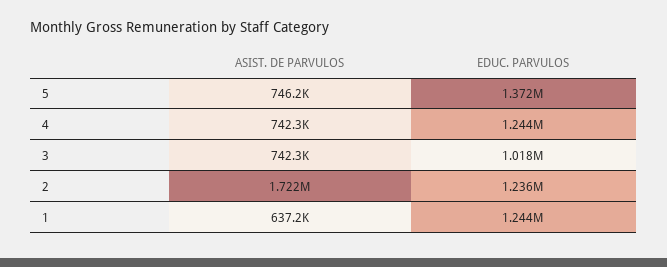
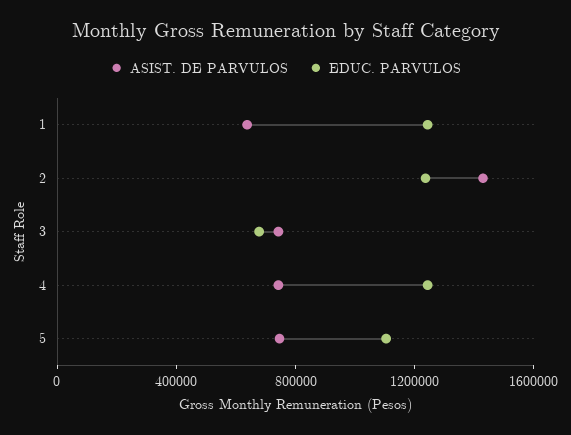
EDUC. PARVULOS, 5: 1372000 -> 1100000
EDUC. PARVULOS, 3: 1018000 -> 700000
ASIST. DE PARVULOS, 2: 1722000 -> 1400000

